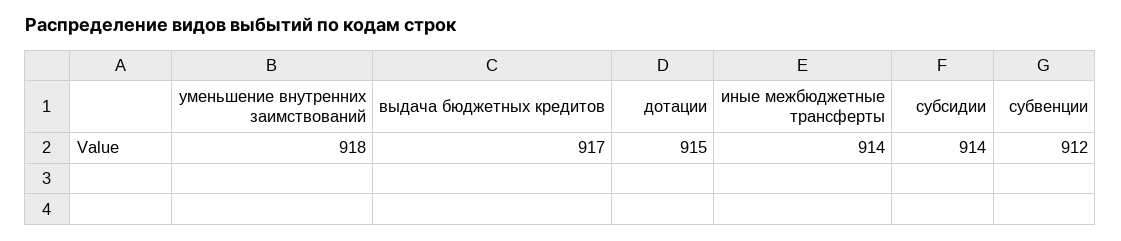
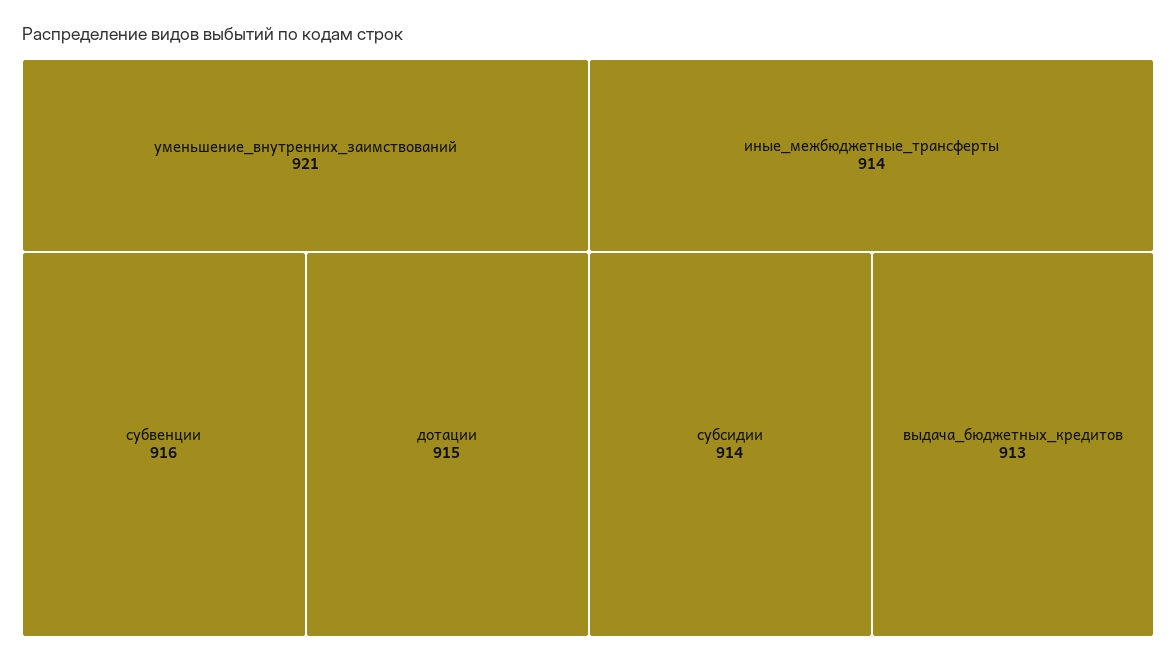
уменьшение внутренних заимствований: 918 -> 921
выдача бюджетных кредитов: 917 -> 913
субвенции: 912 -> 916

